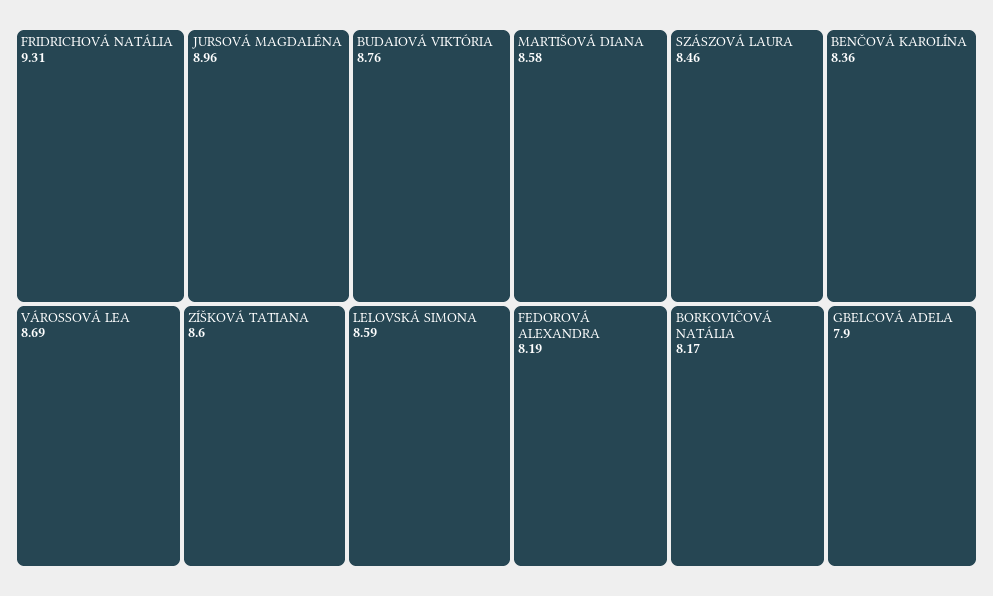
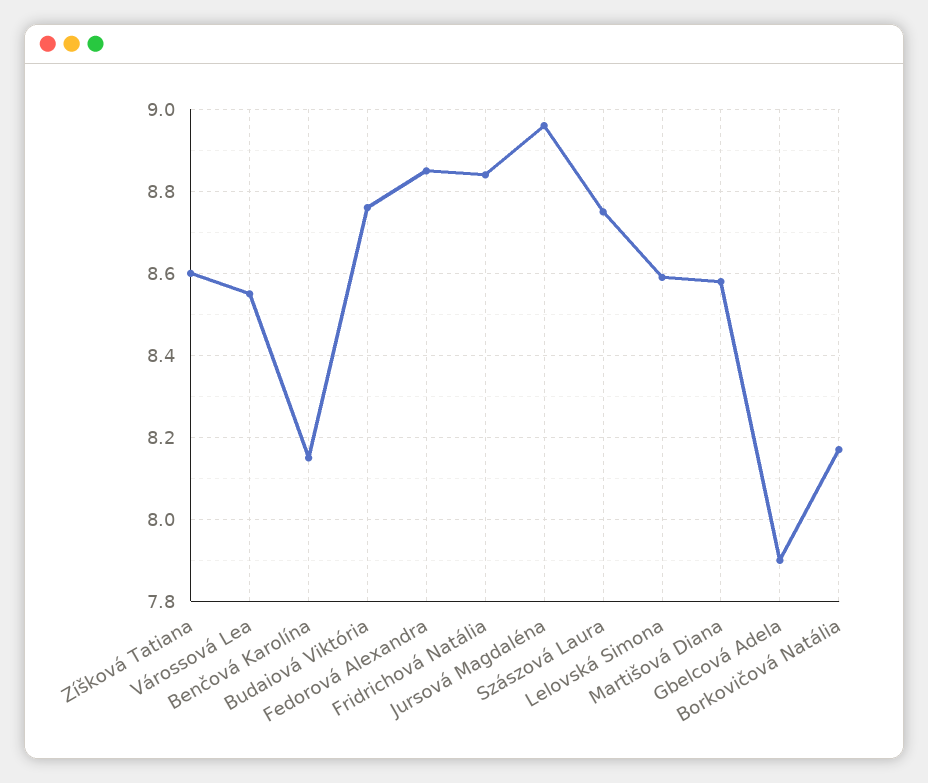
FRIDRICHOVÁ NATÁLIA: 9.31 -> 8.85
VÁROSSOVÁ LEA: 8.69 -> 8.55
SZÁSZOVÁ LAURA: 8.46 -> 8.75
BENČOVÁ KAROLÍNA: 8.36 -> 8.15
FEDOROVÁ ALEXANDRA: 8.19 -> 8.85

